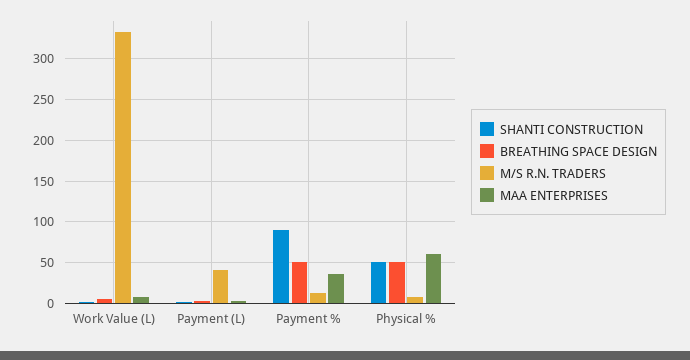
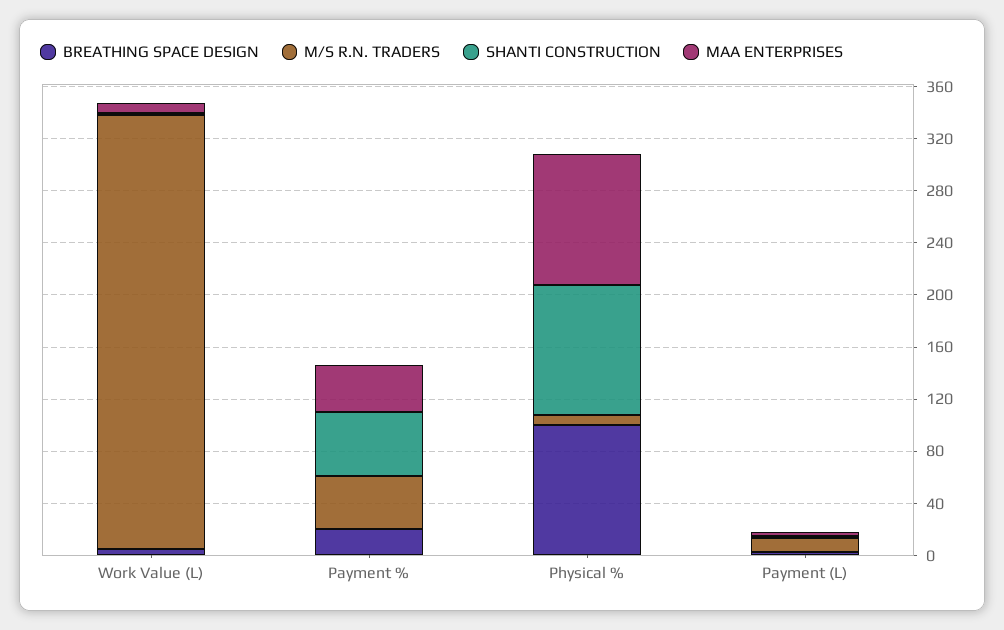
M/S R.N. TRADERS, Payment (L): 40 -> 10
SHANTI CONSTRUCTION, Payment %: 90 -> 50
BREATHING SPACE DESIGN, Payment %: 50 -> 20
M/S R.N. TRADERS, Payment %: 10 -> 40
SHANTI CONSTRUCTION, Physical %: 50 -> 100
BREATHING SPACE DESIGN, Physical %: 50 -> 100
MAA ENTERPRISES, Physical %: 60 -> 100

